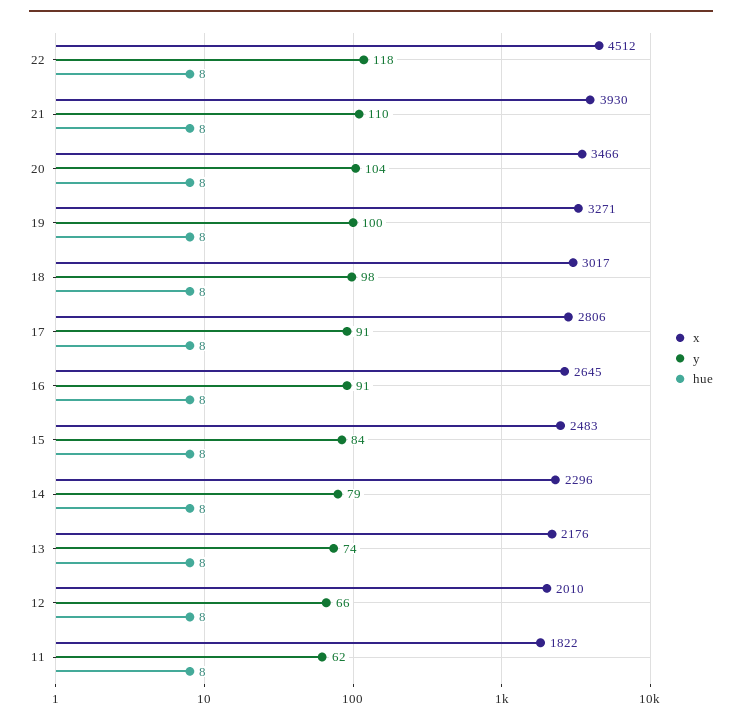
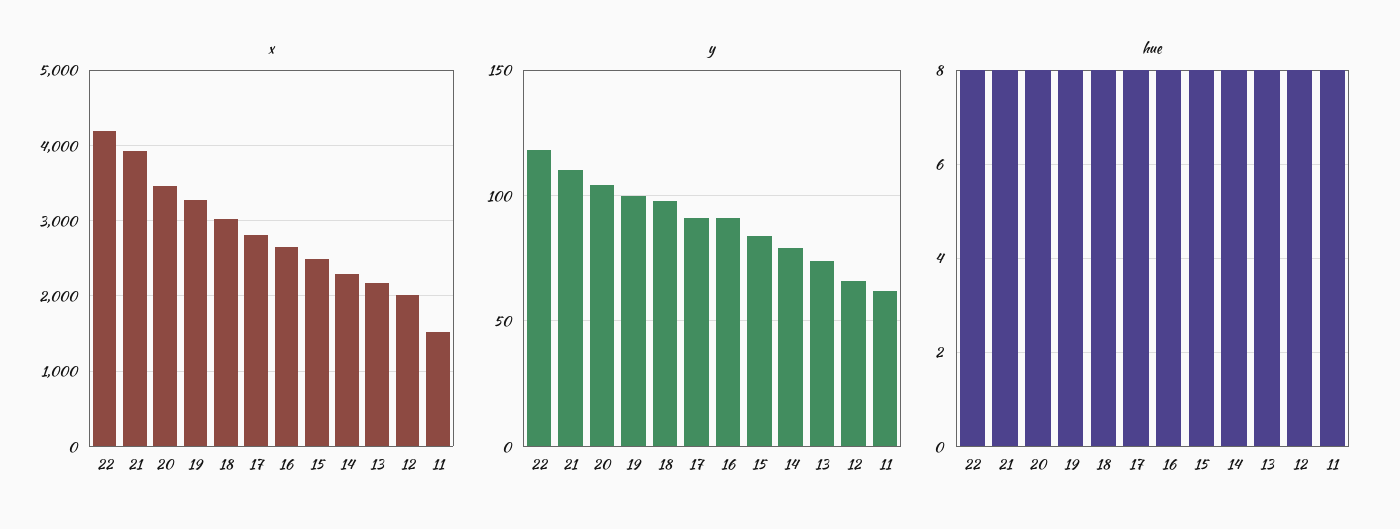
x, 22: 4512 -> 4200
x, 11: 1822 -> 1500

